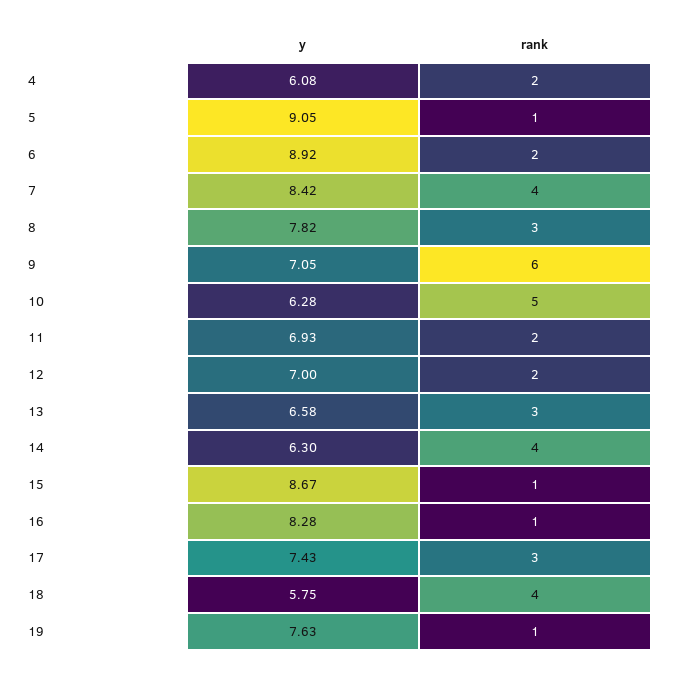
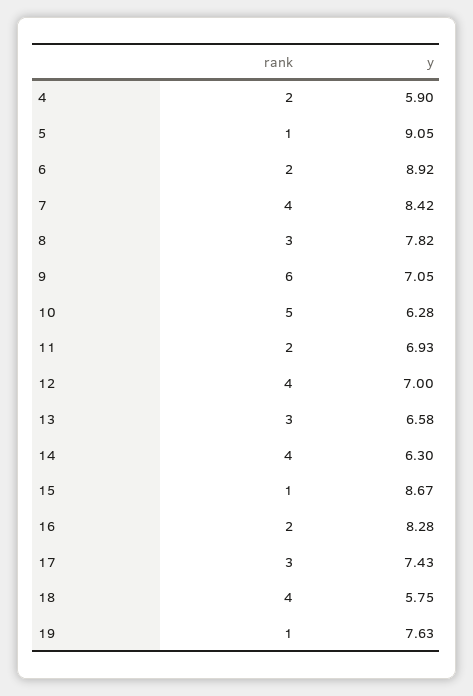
y, 4: 6.08 -> 5.9
rank, 12: 2 -> 4
rank, 16: 1 -> 2

